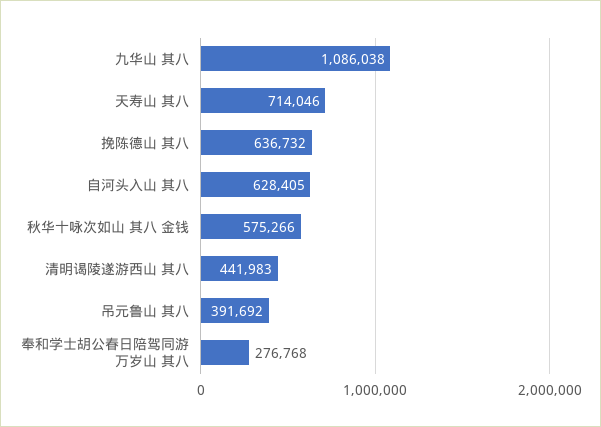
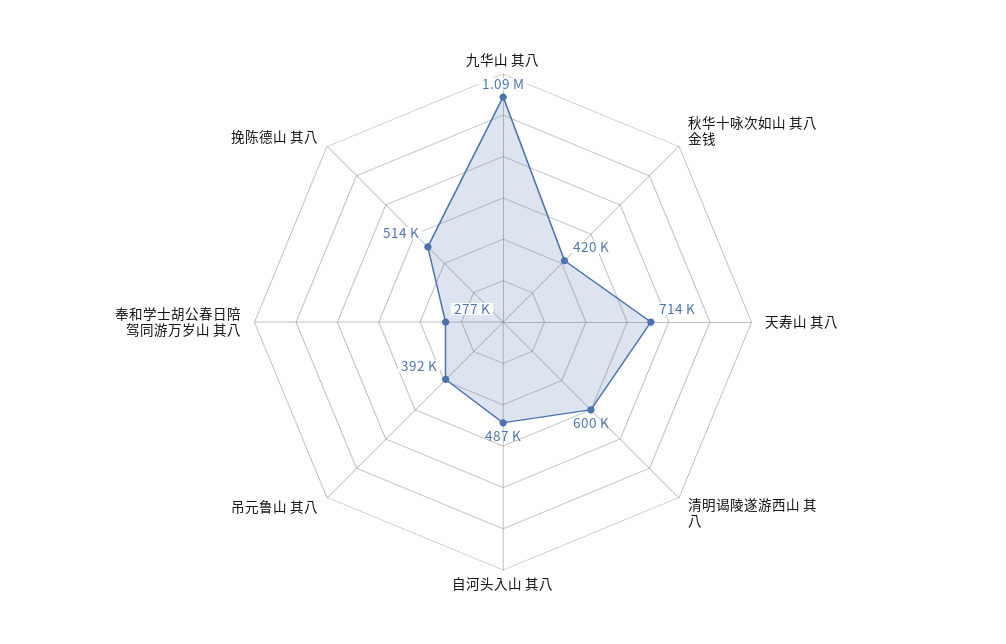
挽陈德山 其八: 636732 -> 514000
自河头入山 其八: 628405 -> 487000
秋华十咏次如山 其八 金钱: 575266 -> 420000
清明谒陵遂游西山 其八: 441983 -> 600000

